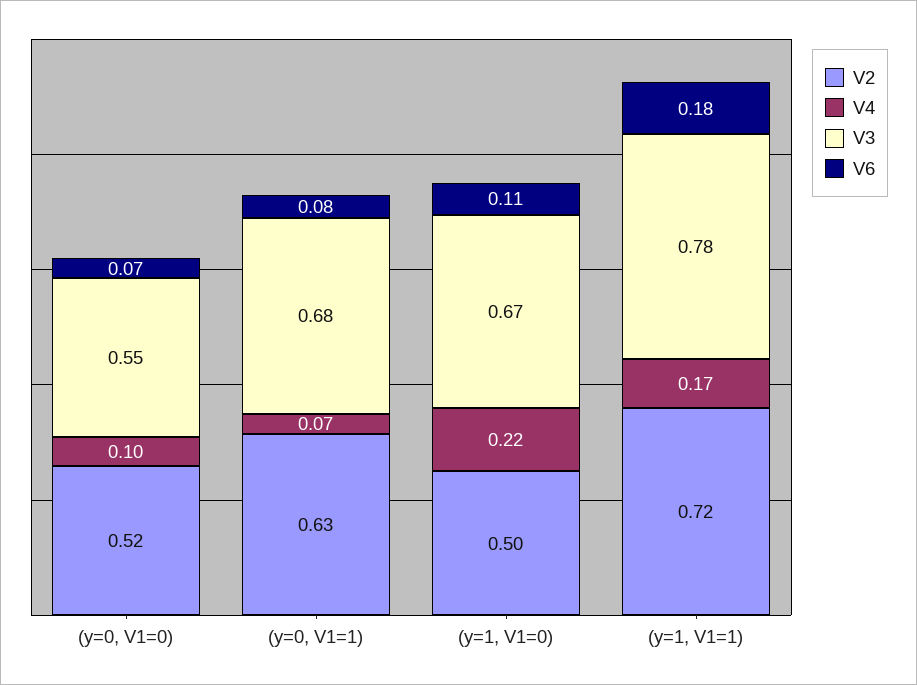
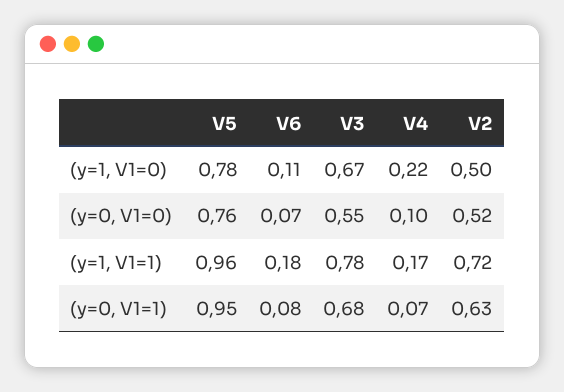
V5, (y=1, V1=0): none -> 0.78
V5, (y=0, V1=0): none -> 0.76
V5, (y=1, V1=1): none -> 0.96
V5, (y=0, V1=1): none -> 0.95

